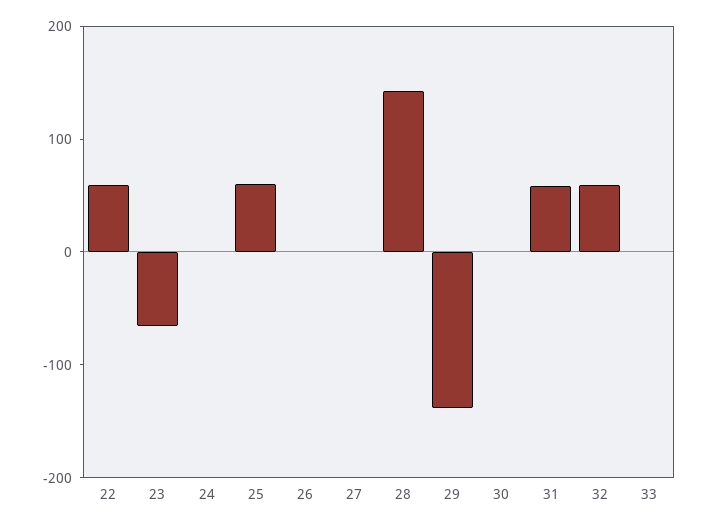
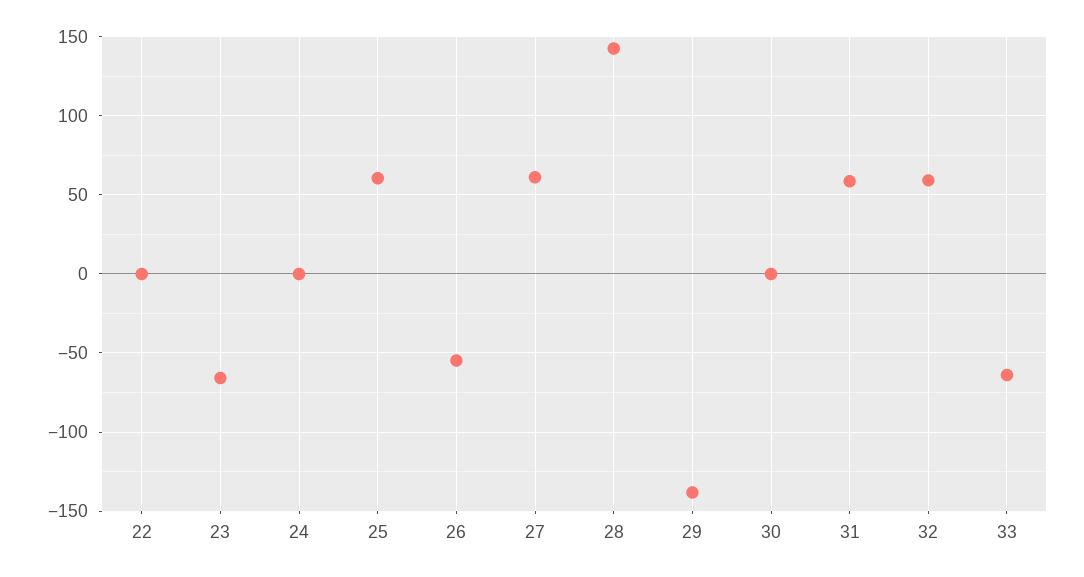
22: 60 -> 0
26: 0 -> -55
27: 0 -> 60
33: 0 -> -65

